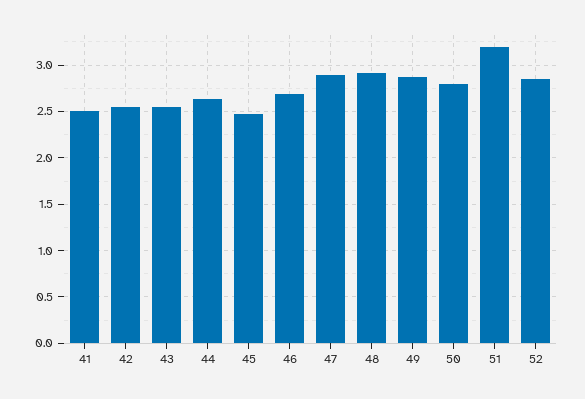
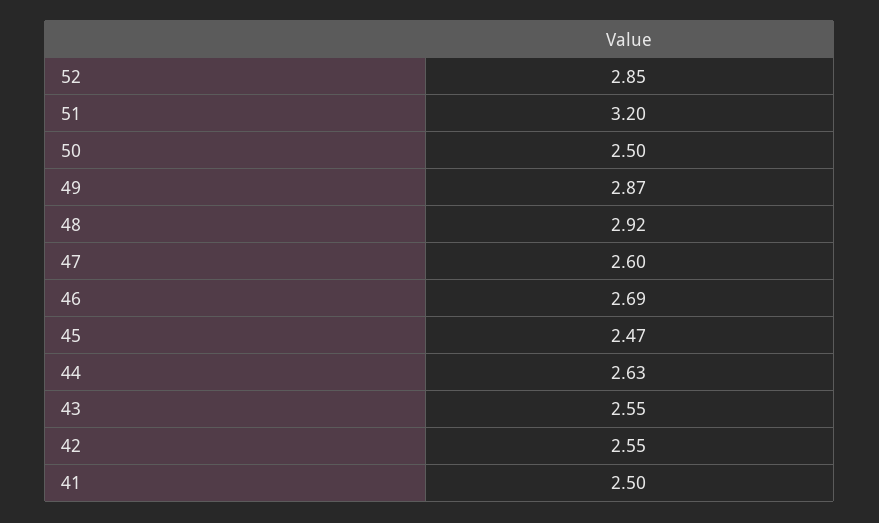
47: 2.9 -> 2.6
50: 2.8 -> 2.5

